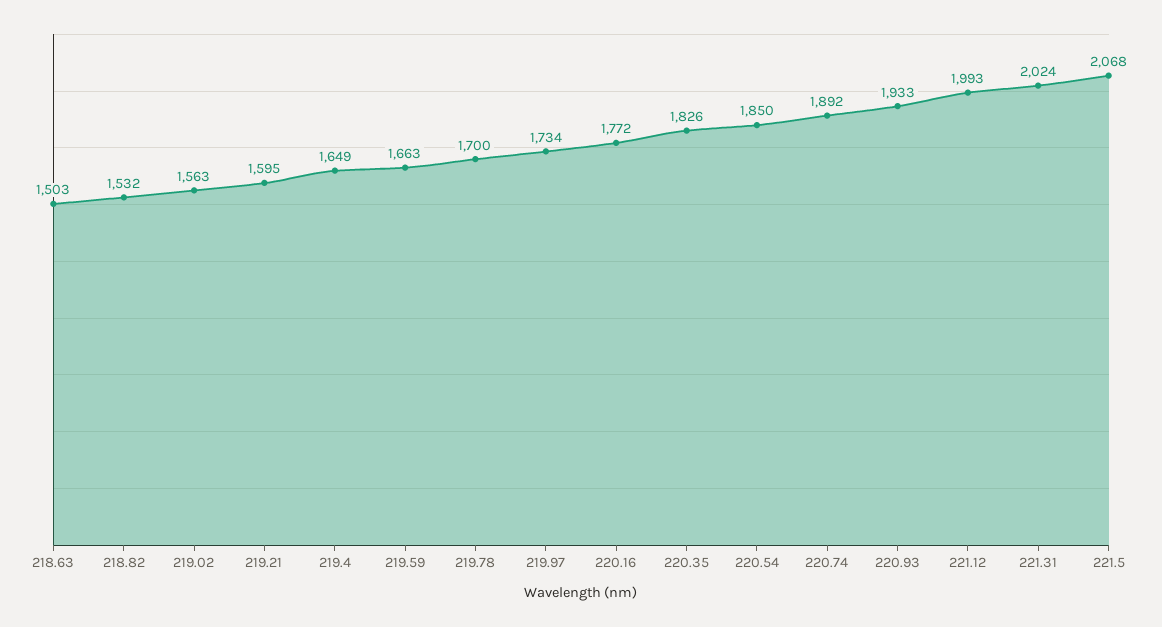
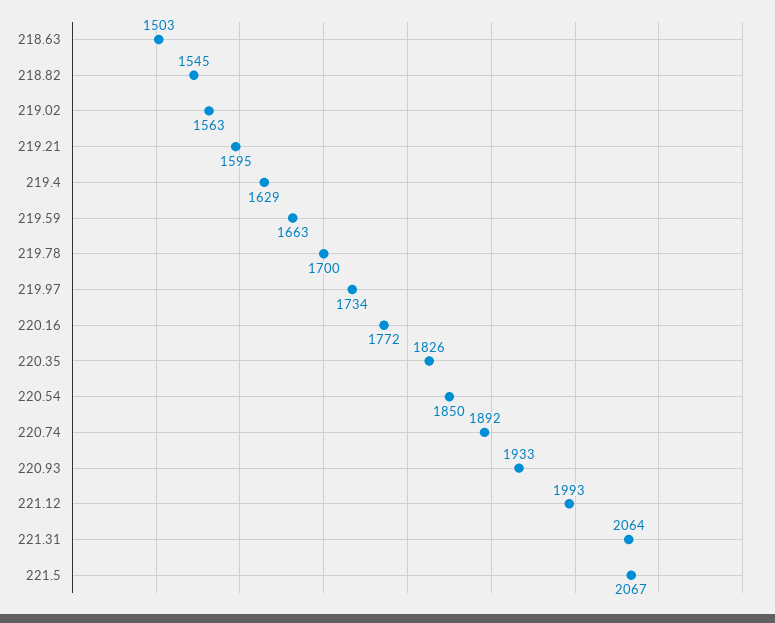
218.82: 1532 -> 1545
219.4: 1649 -> 1629
221.31: 2024 -> 2064
221.5: 2068 -> 2067

